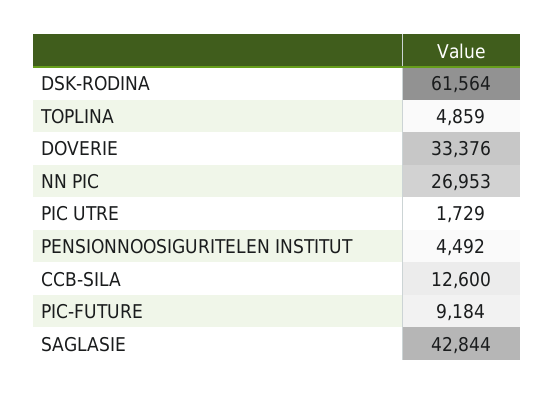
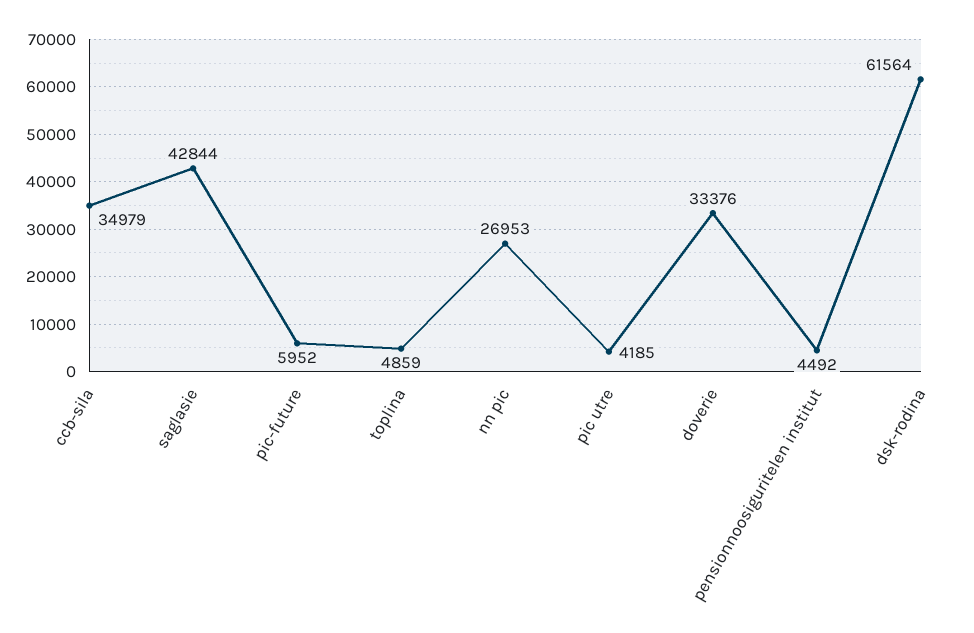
PIC UTRE: 1729 -> 4185
CCB-SILA: 12600 -> 34979
PIC-FUTURE: 9184 -> 5952

